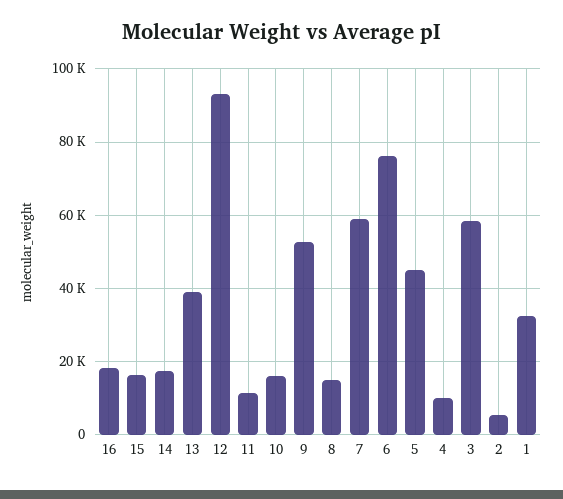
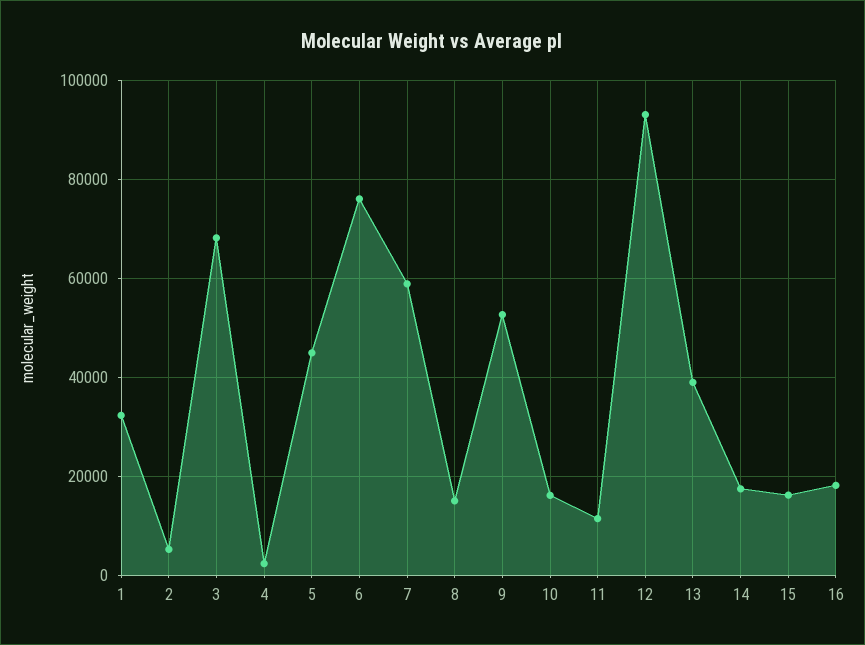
4: 10000 -> 2000
3: 58000 -> 68000

